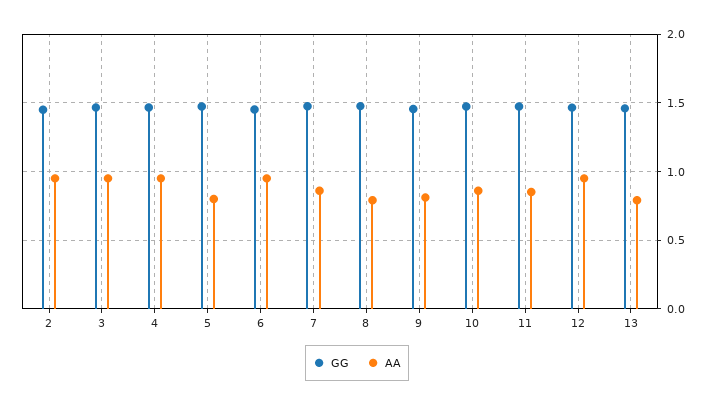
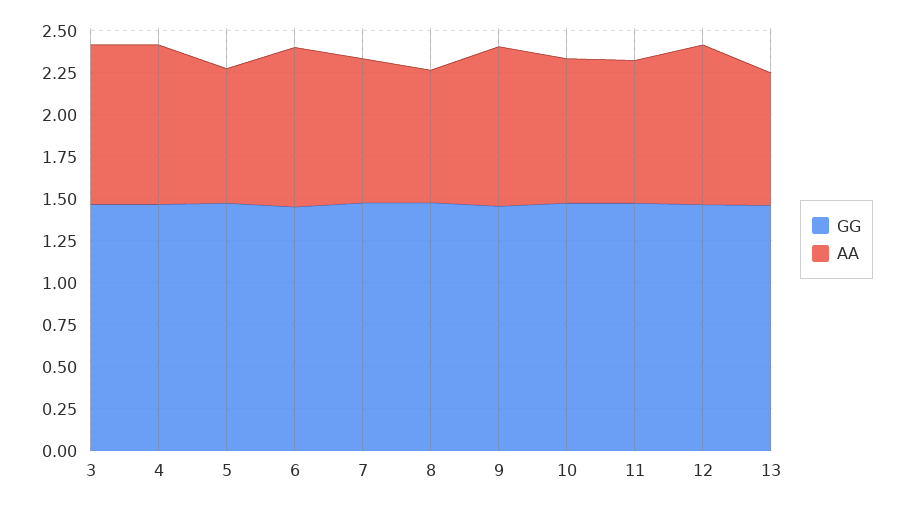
GG, 2: 1.45 -> none
AA, 2: 0.95 -> none
AA, 9: 0.8 -> 0.95

